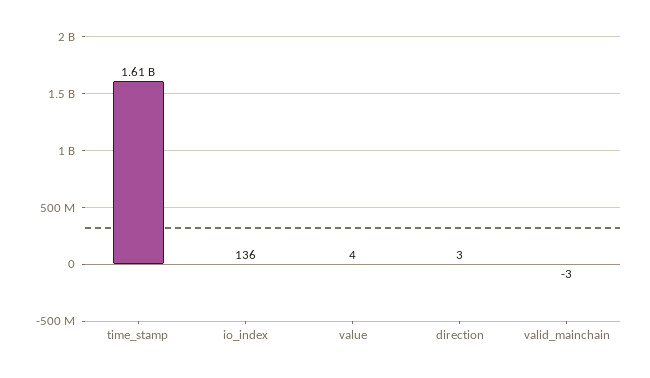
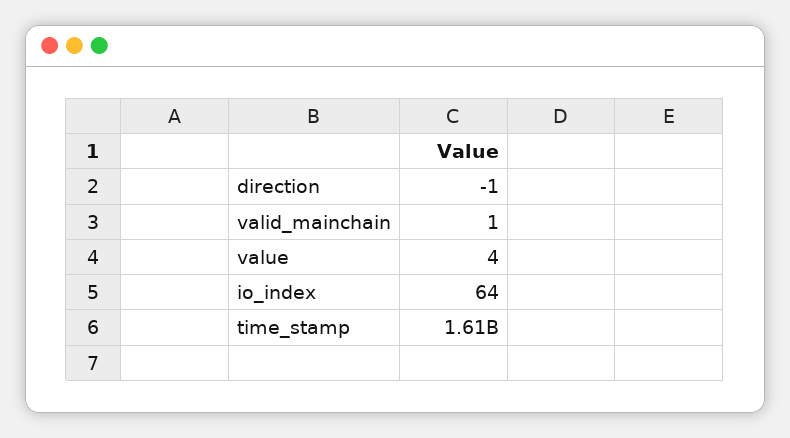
io_index: 136 -> 64
direction: 3 -> -1
valid_mainchain: -3 -> 1

